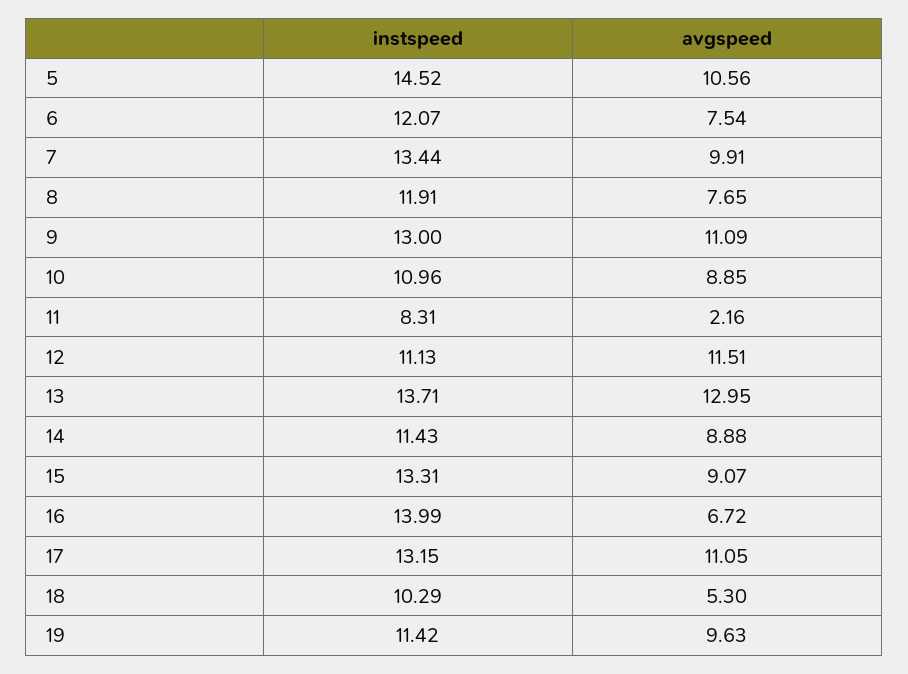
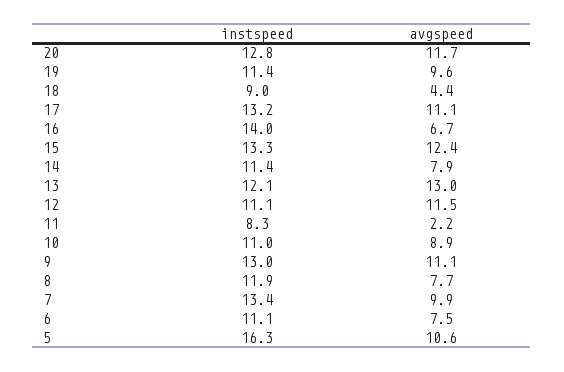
instspeed, 5: 14.52 -> 16.3
instspeed, 6: 12.07 -> 11.1
instspeed, 13: 13.71 -> 12.1
avgspeed, 14: 8.88 -> 7.9
avgspeed, 15: 9.07 -> 12.4
instspeed, 18: 10.29 -> 9
avgspeed, 18: 5.3 -> 4.4
instspeed, 20: none -> 12.8
avgspeed, 20: none -> 11.7

